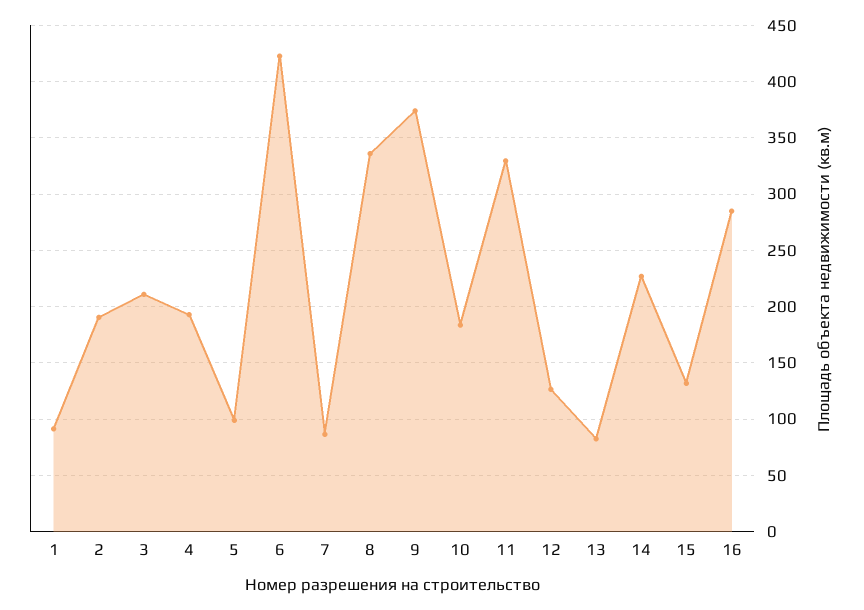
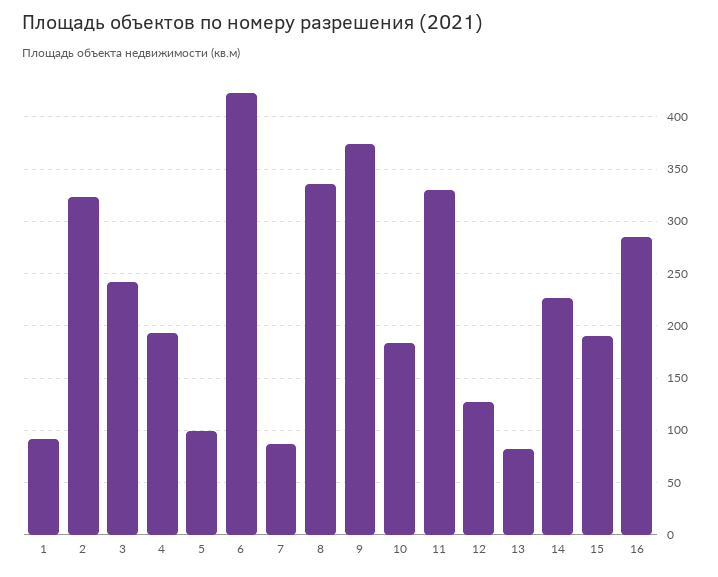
2: 190 -> 320
3: 210 -> 240
15: 130 -> 190

